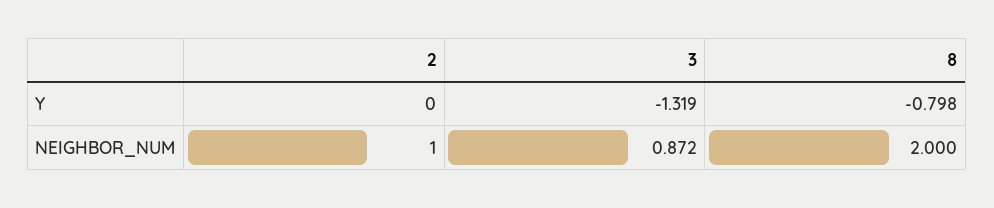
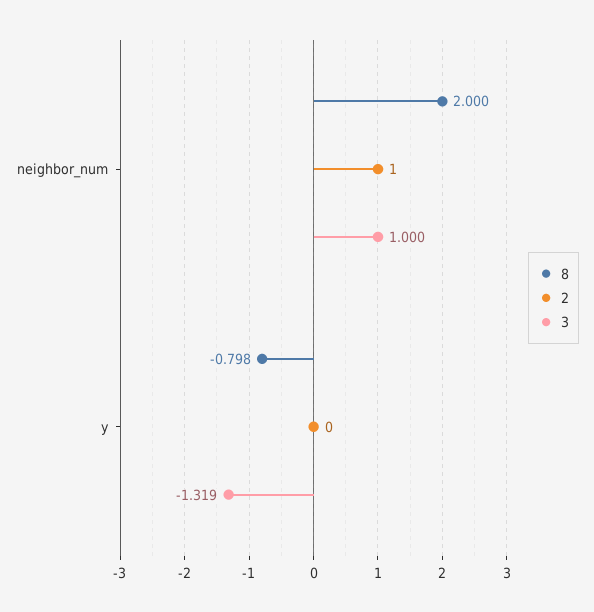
3, NEIGHBOR_NUM: 0.872 -> 1

